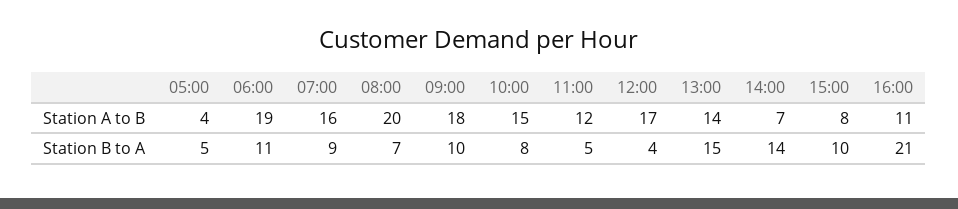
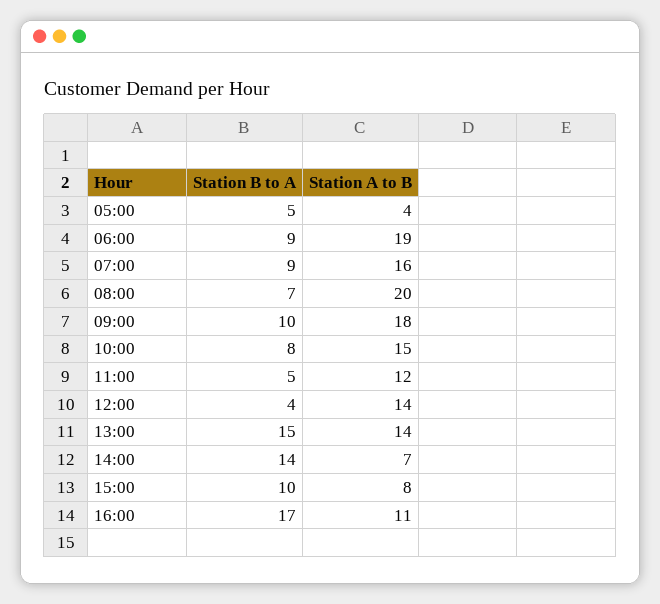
12:00, Station A to B: 17 -> 14
06:00, Station B to A: 11 -> 9
16:00, Station B to A: 21 -> 17

